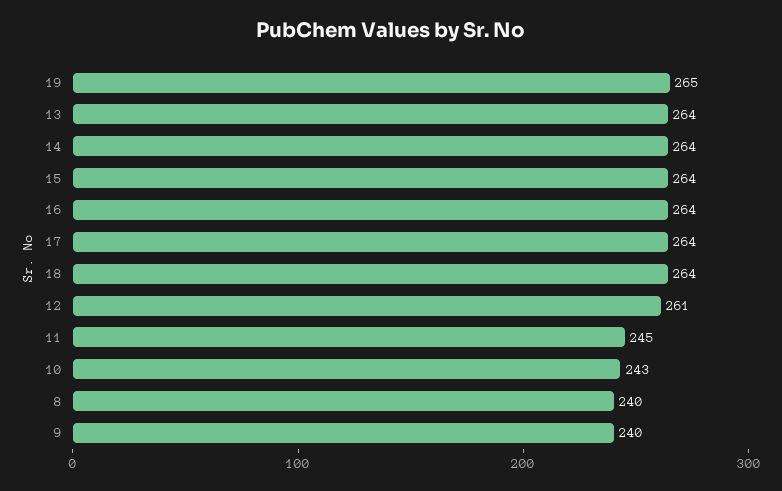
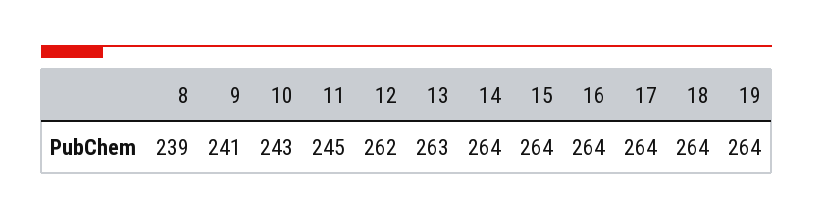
19: 265 -> 264
13: 264 -> 263
12: 261 -> 262
8: 240 -> 239
9: 240 -> 241

